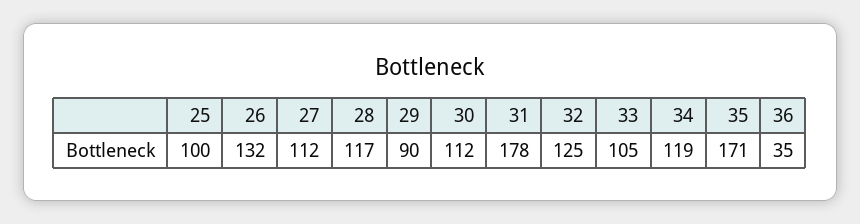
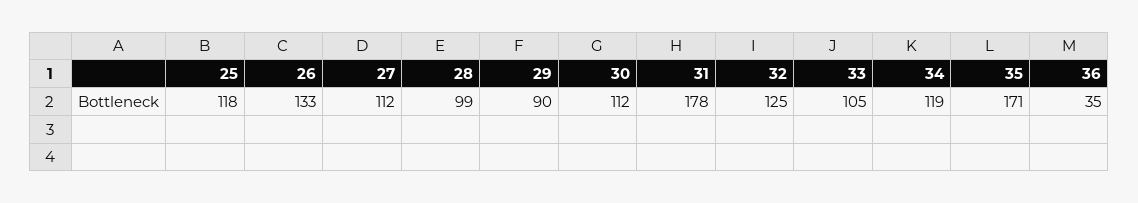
25: 100 -> 118
26: 132 -> 133
28: 117 -> 99

